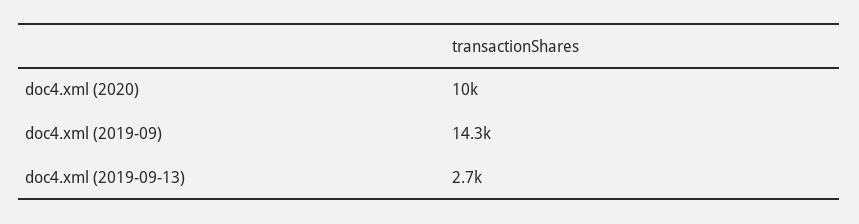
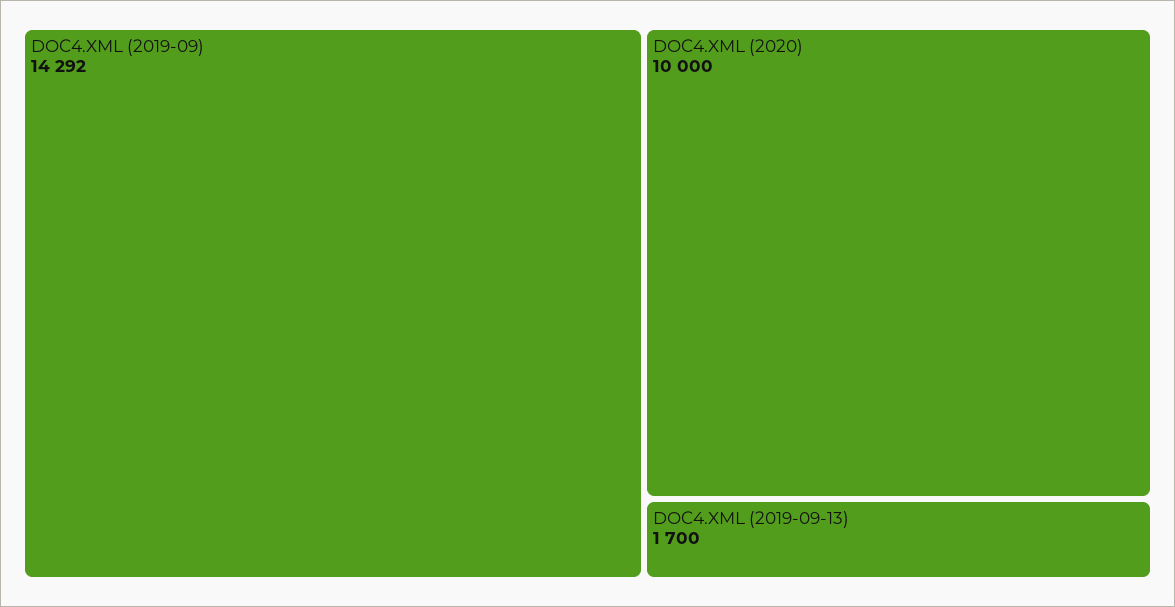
doc4.xml (2019-09-13): 2700 -> 1700

